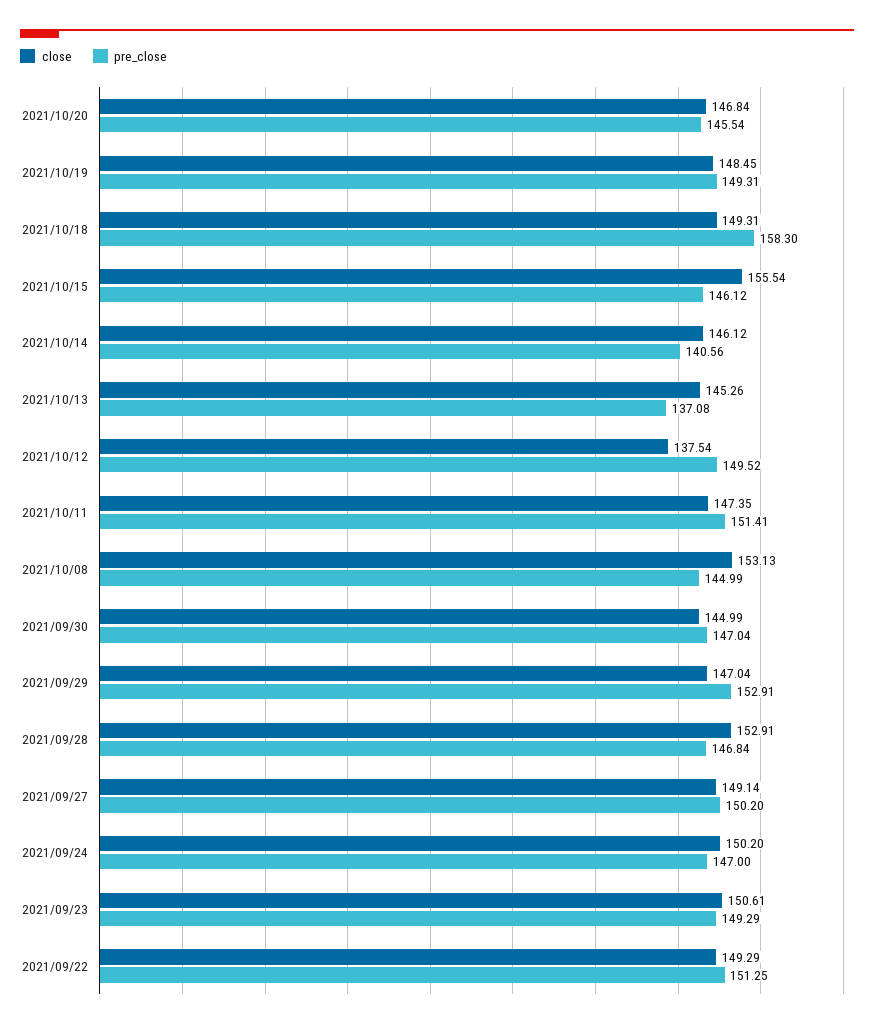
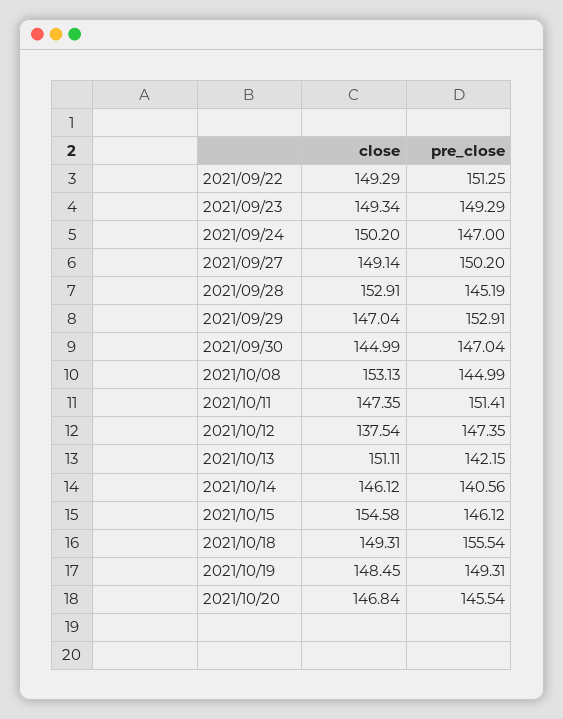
pre_close, 2021/10/18: 158.3 -> 155.54
close, 2021/10/15: 155.54 -> 154.58
close, 2021/10/13: 145.26 -> 151.11
pre_close, 2021/10/13: 137.08 -> 142.15
pre_close, 2021/10/12: 149.52 -> 147.35
pre_close, 2021/09/28: 146.84 -> 145.19
close, 2021/09/23: 150.61 -> 149.34

